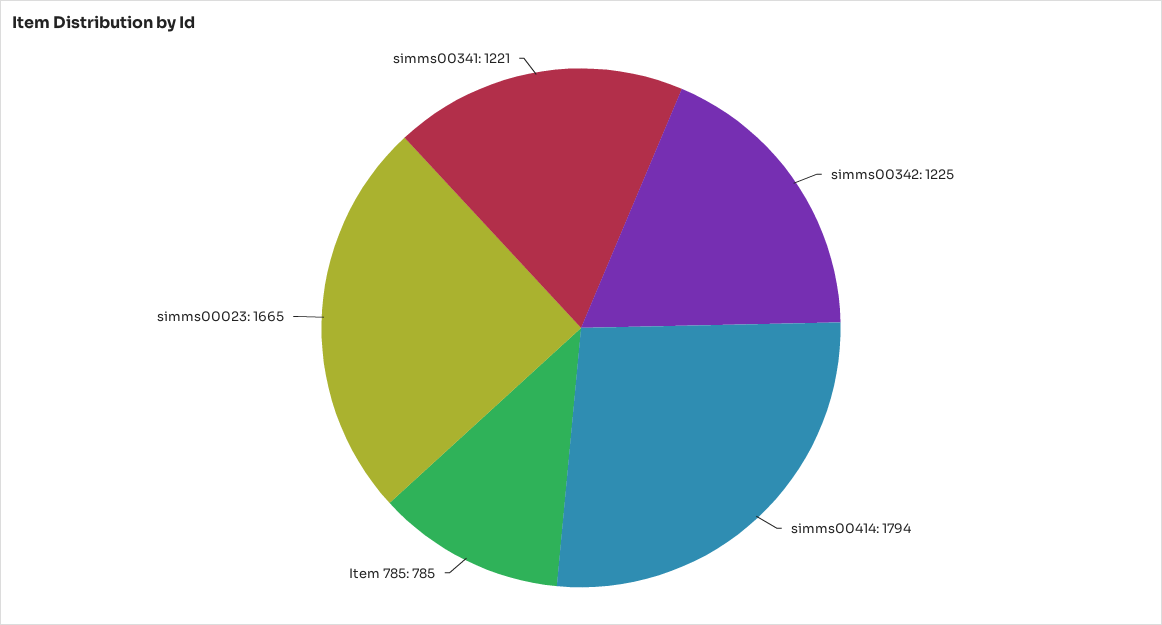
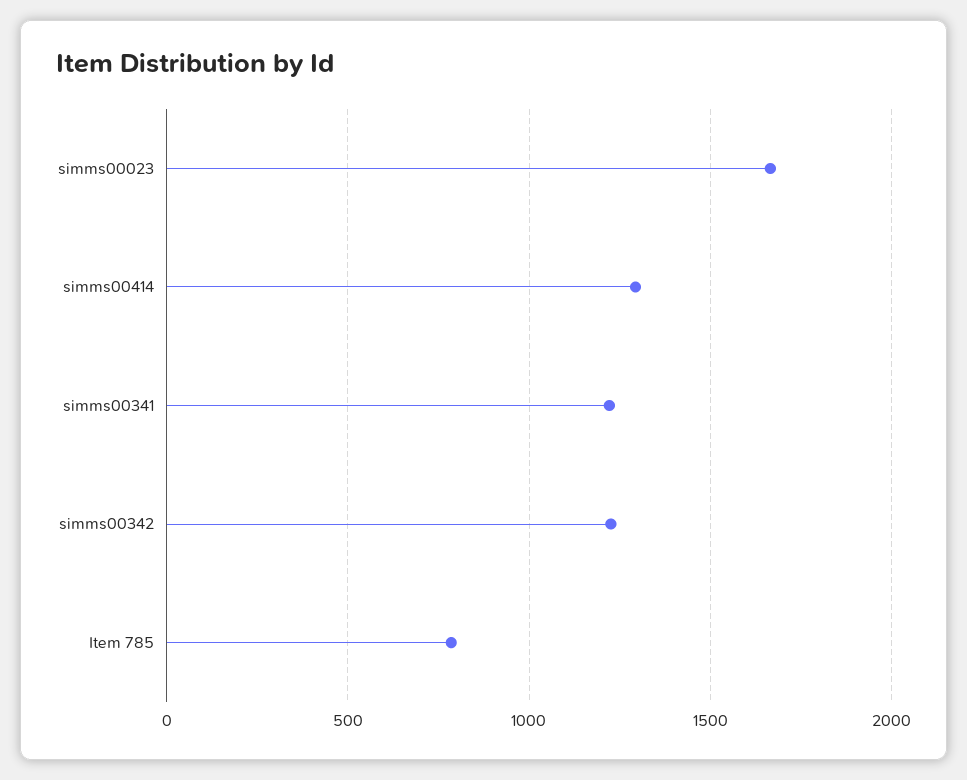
simms00414: 1794 -> 1300

